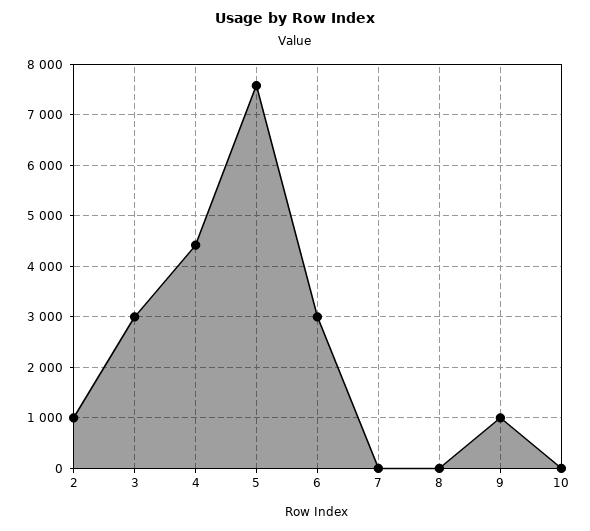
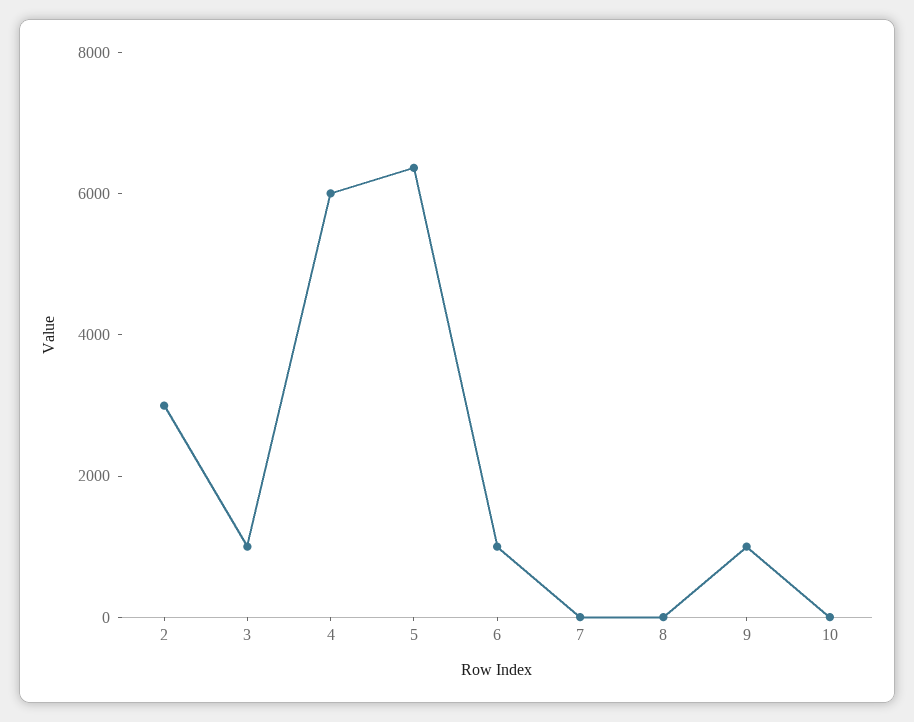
2: 1000 -> 3000
3: 3000 -> 1000
4: 4400 -> 6000
5: 7600 -> 6500
6: 3000 -> 1000

